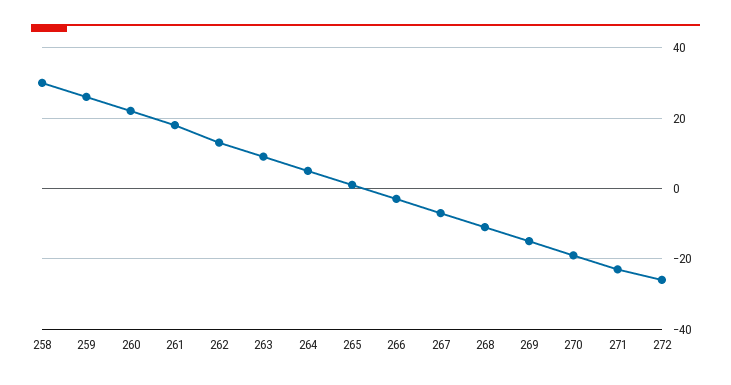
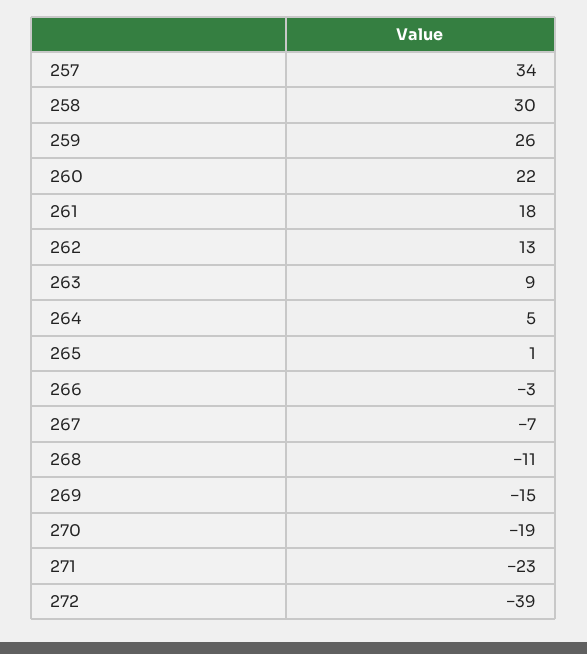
272: -25 -> -39
257: none -> 34

